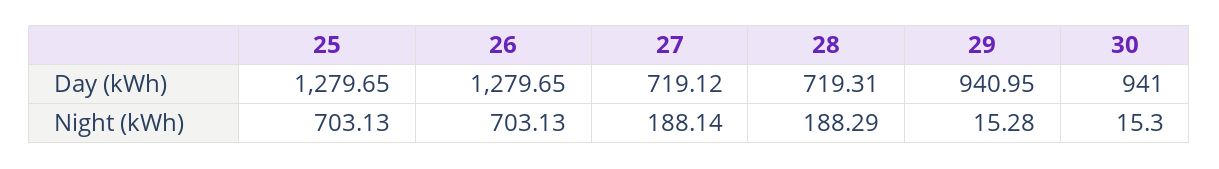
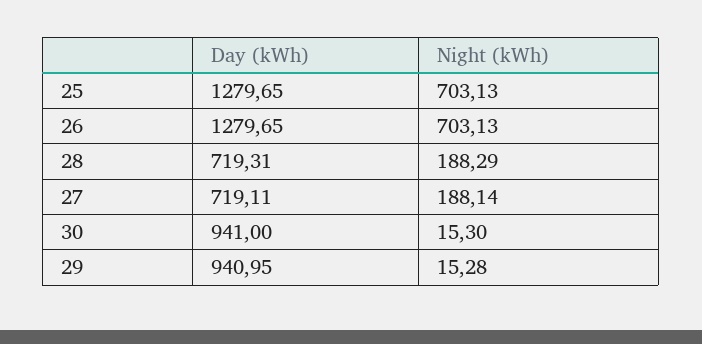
27, Day (kWh): 719.12 -> 719.11

